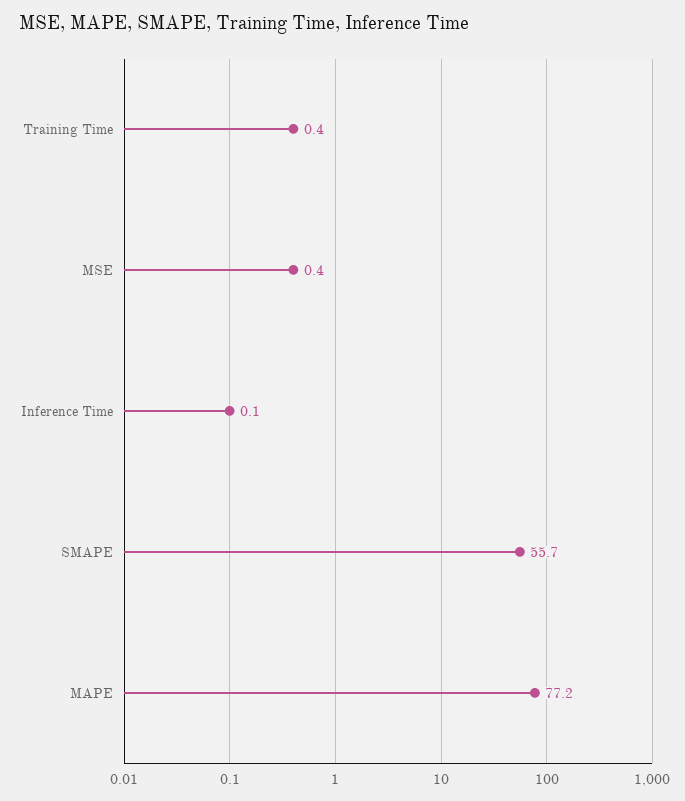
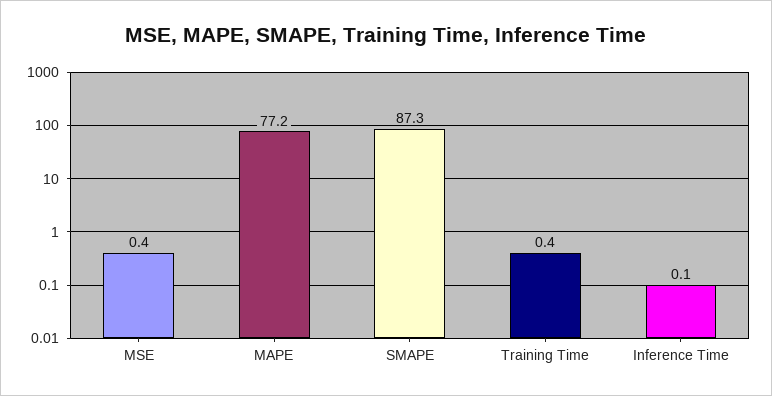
SMAPE: 55.7 -> 87.3

